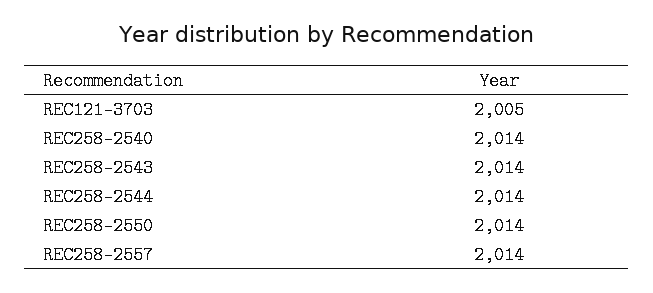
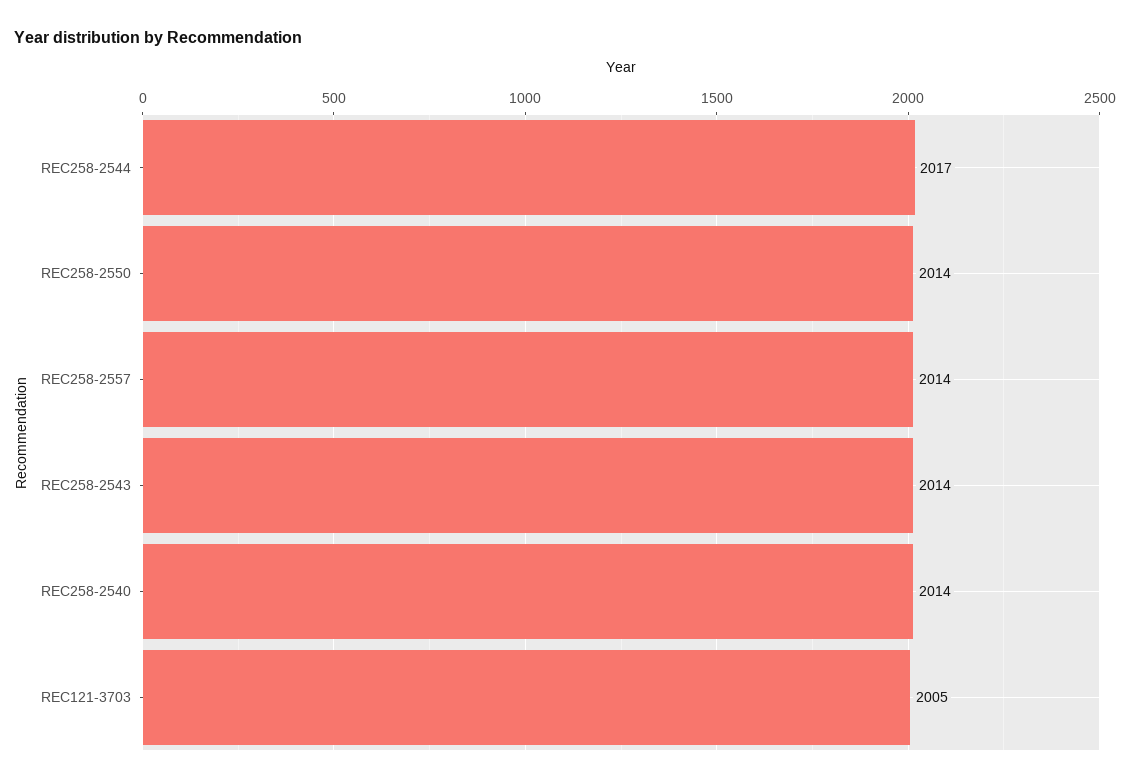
REC258-2544: 2014 -> 2017

